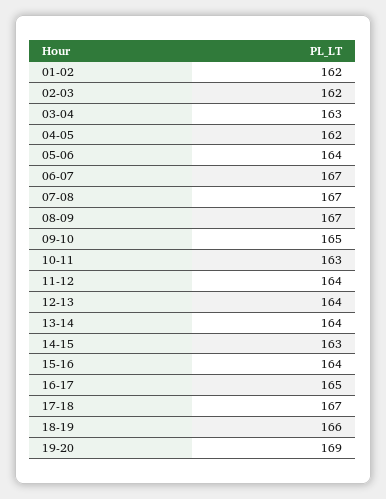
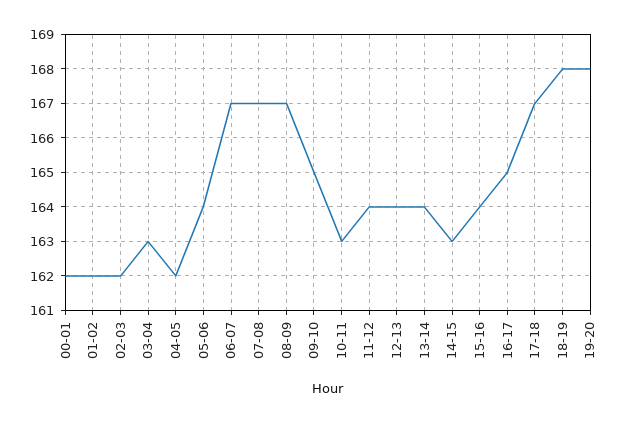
18-19: 166 -> 168
19-20: 169 -> 168
00-01: none -> 162

